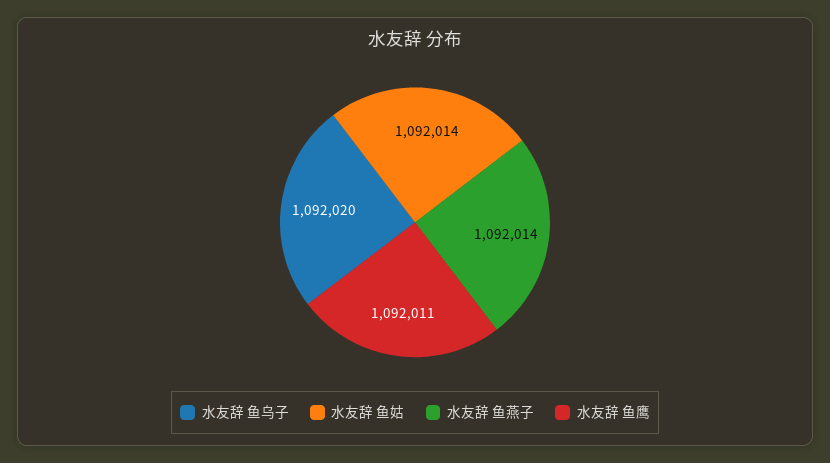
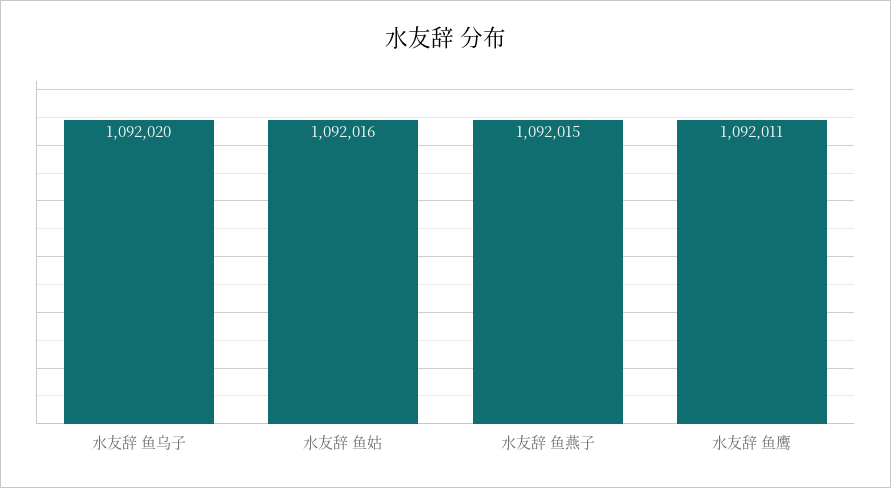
水友辞 鱼姑: 1092014 -> 1092016
水友辞 鱼燕子: 1092014 -> 1092015

